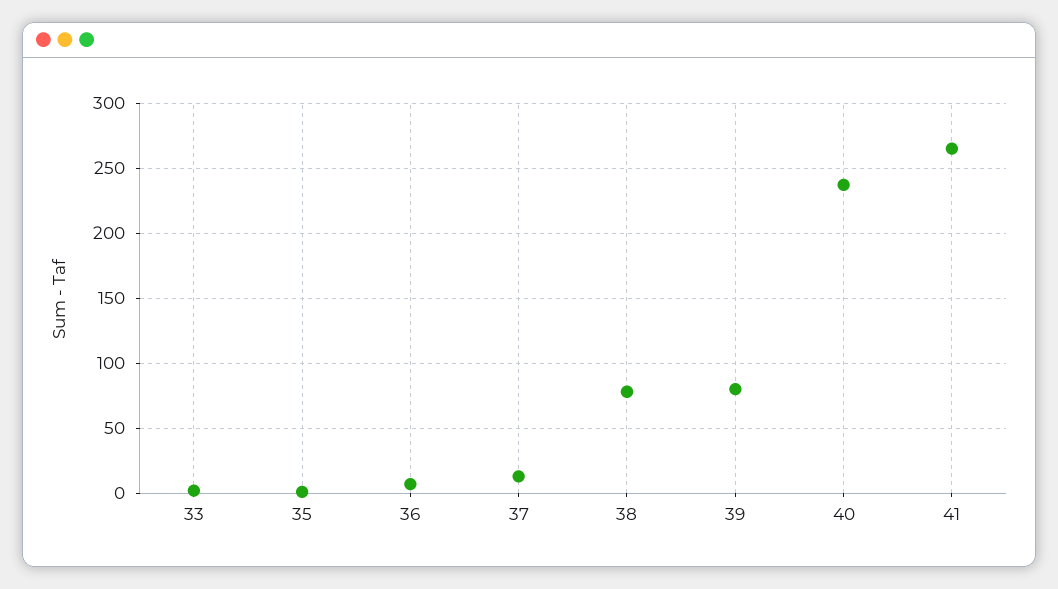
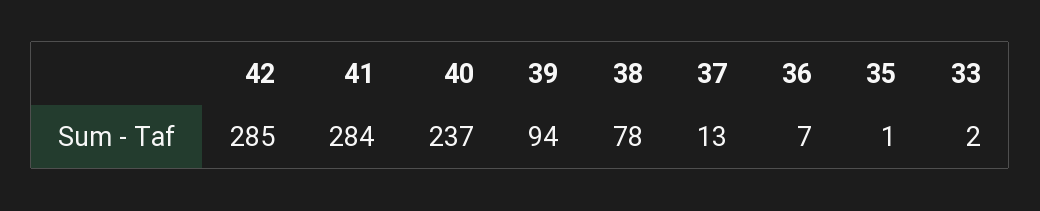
39: 80 -> 94
41: 265 -> 284
42: none -> 285

